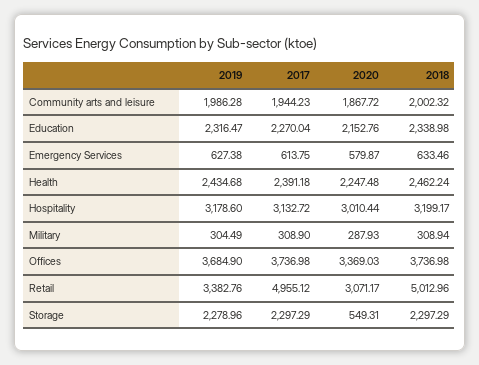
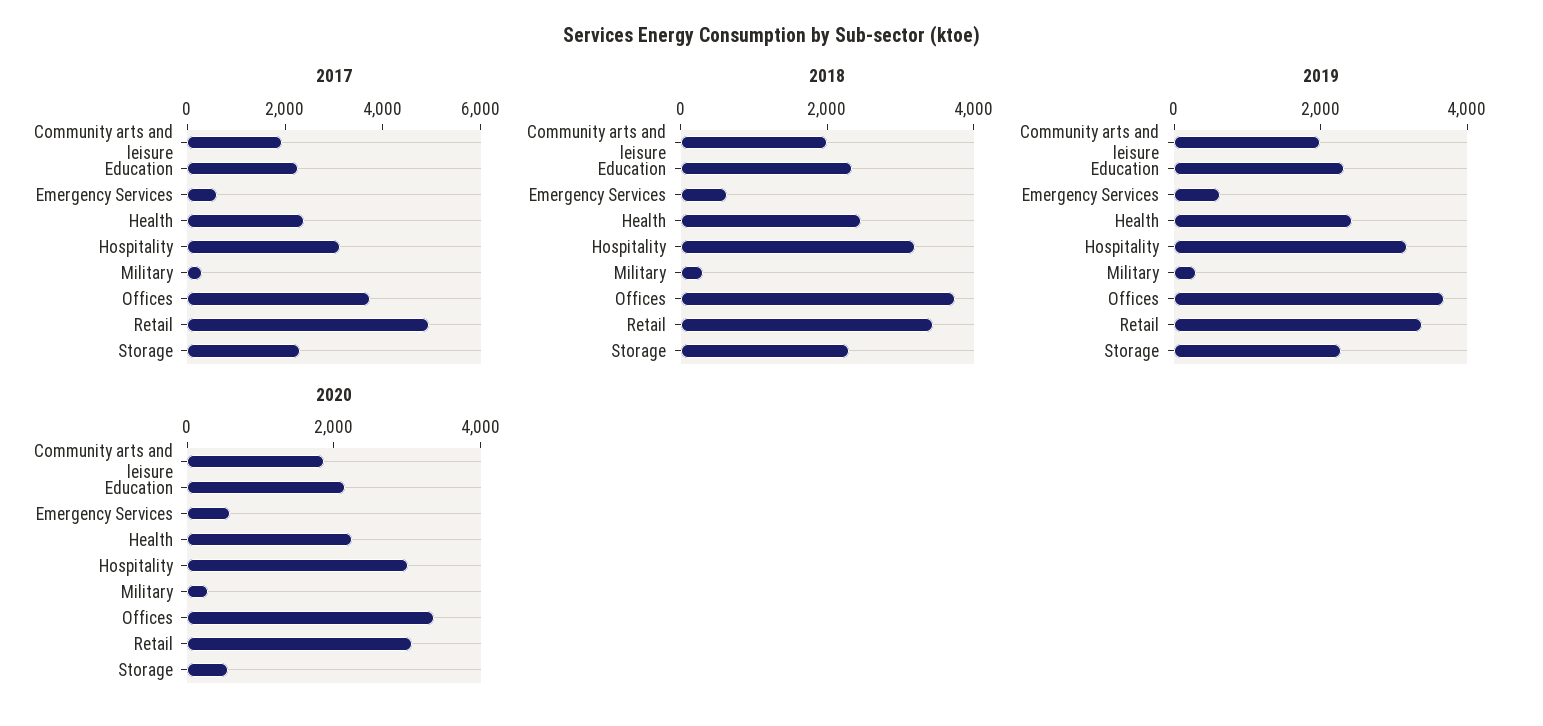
2018, Retail: 5012.96 -> 3500

